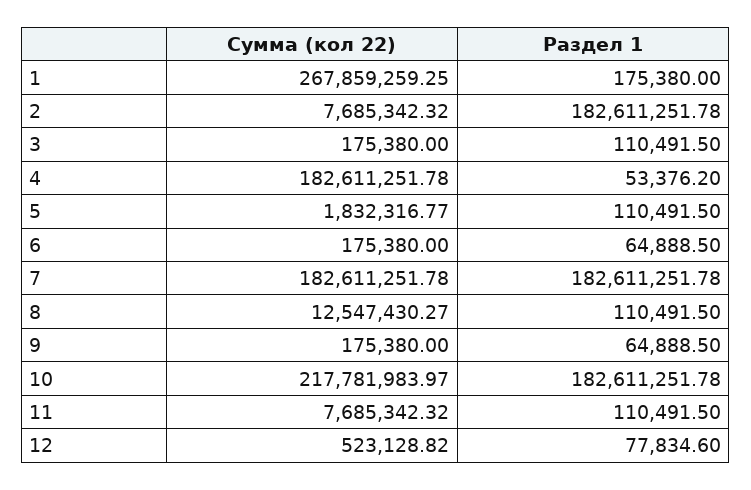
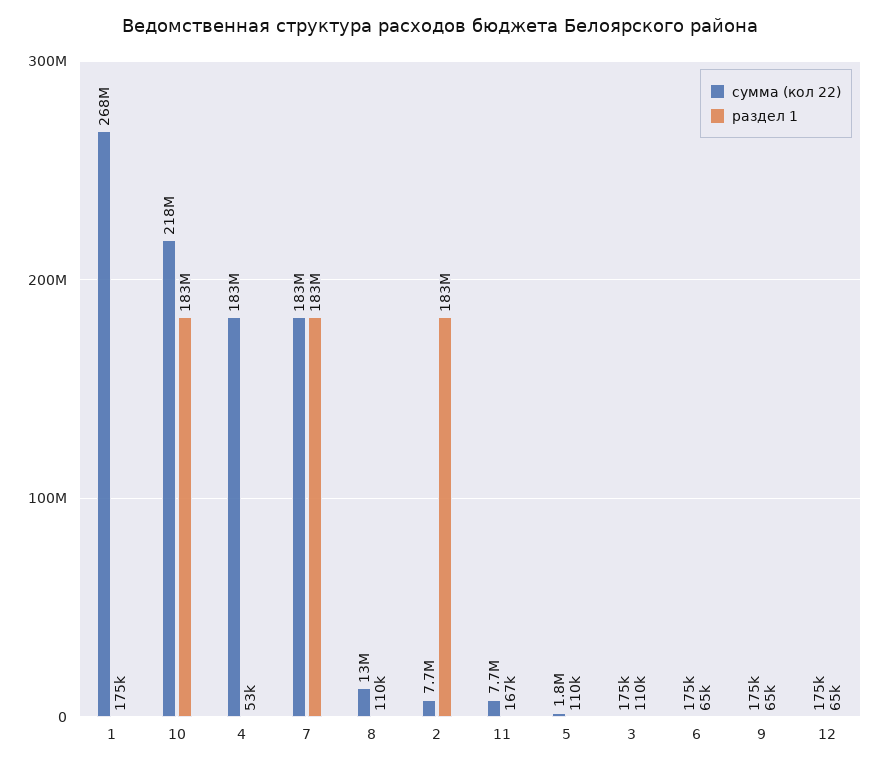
Раздел 1, 11: 110491.5 -> 167000
Сумма (кол 22), 12: 523128.82 -> 175000
Раздел 1, 12: 77834.6 -> 65000

